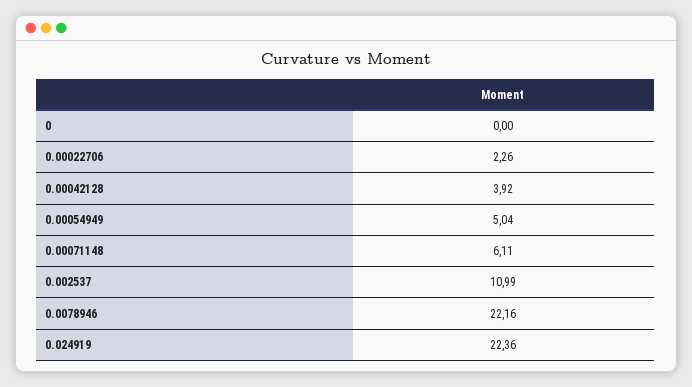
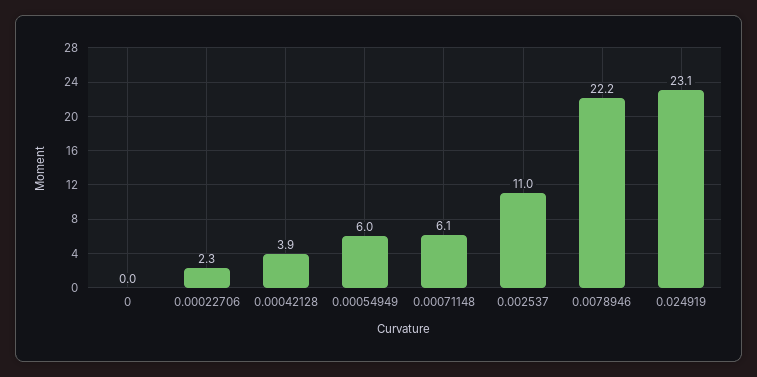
0.00054949: 5.04 -> 6
0.024919: 22.36 -> 23.1

